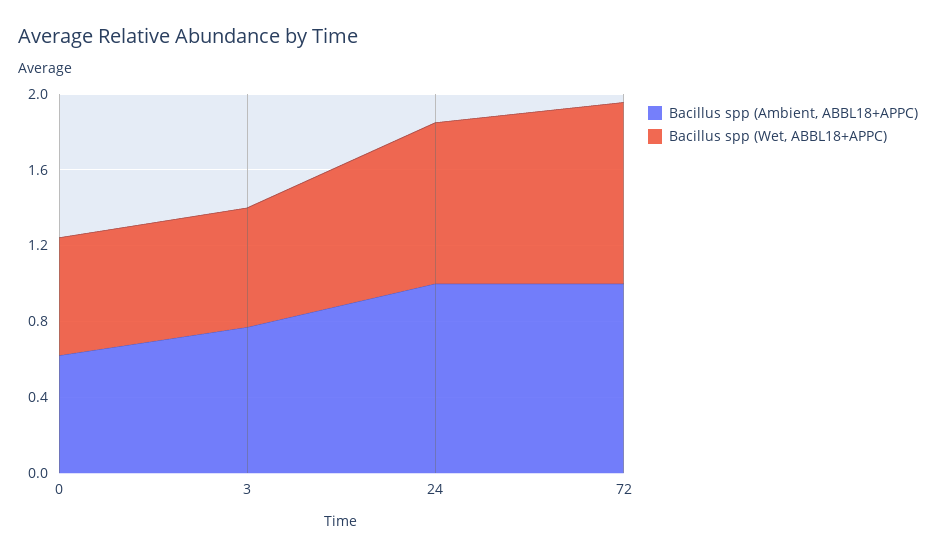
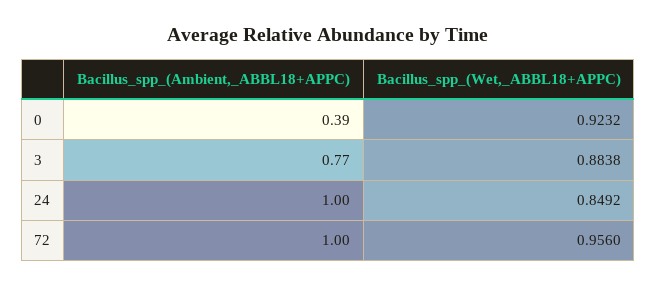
Bacillus spp (Ambient, ABBL18+APPC), 0: 0.6 -> 0.39
Bacillus spp (Wet, ABBL18+APPC), 0: 0.6 -> 0.9232
Bacillus spp (Wet, ABBL18+APPC), 3: 0.6 -> 0.8838

